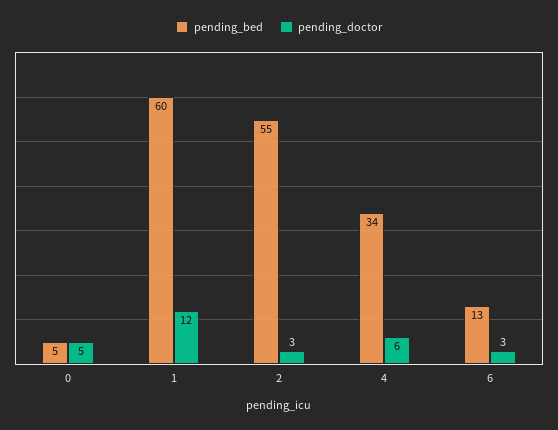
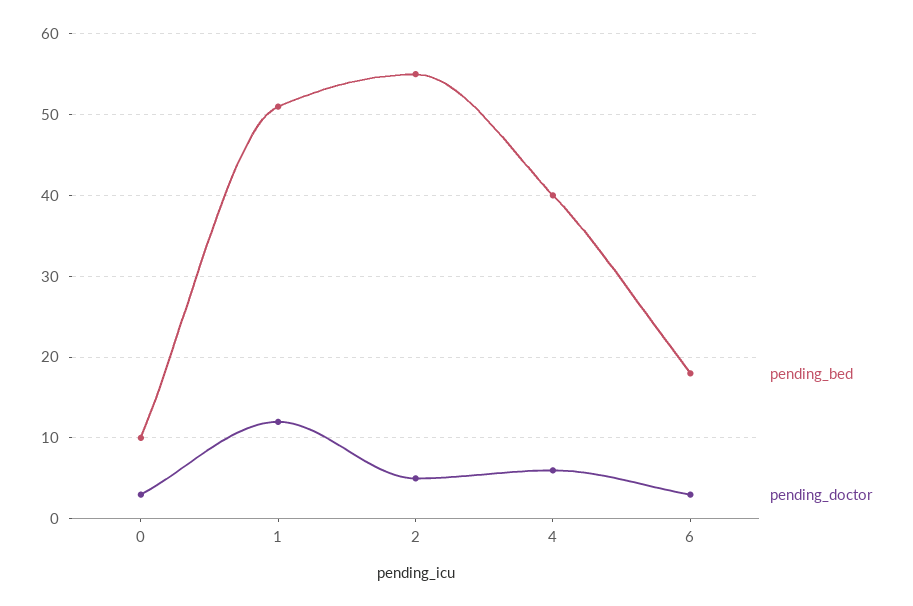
pending_bed, 0: 5 -> 10
pending_doctor, 0: 5 -> 3
pending_bed, 1: 60 -> 51
pending_doctor, 2: 3 -> 5
pending_bed, 4: 34 -> 40
pending_bed, 6: 13 -> 18

